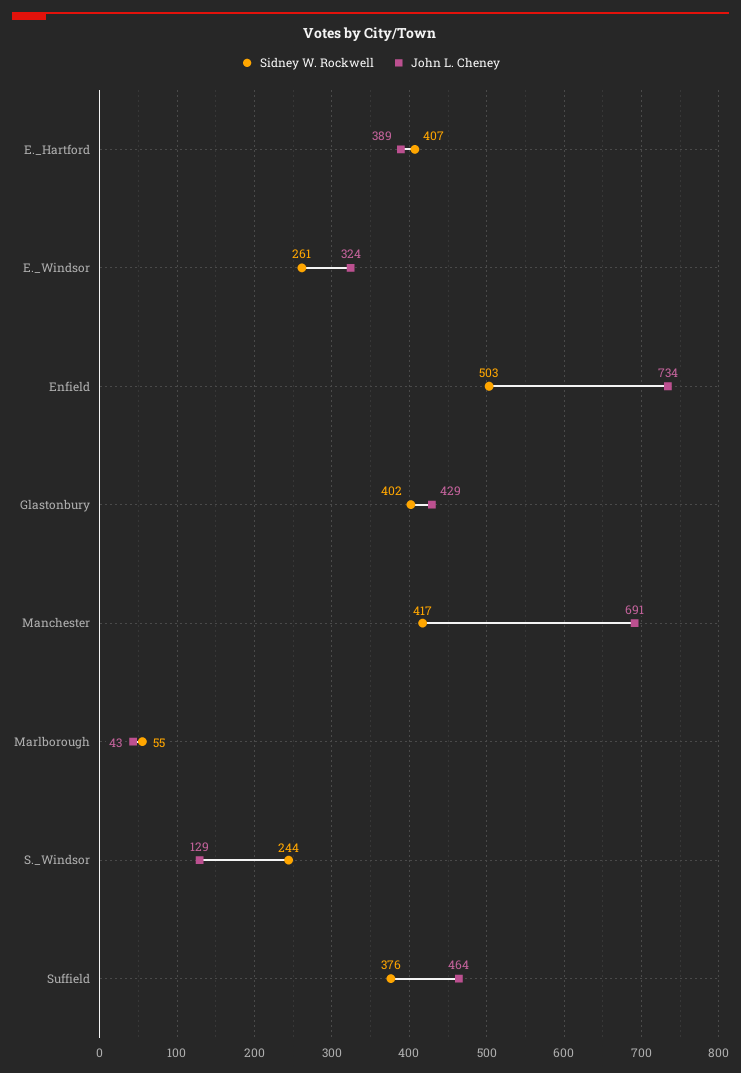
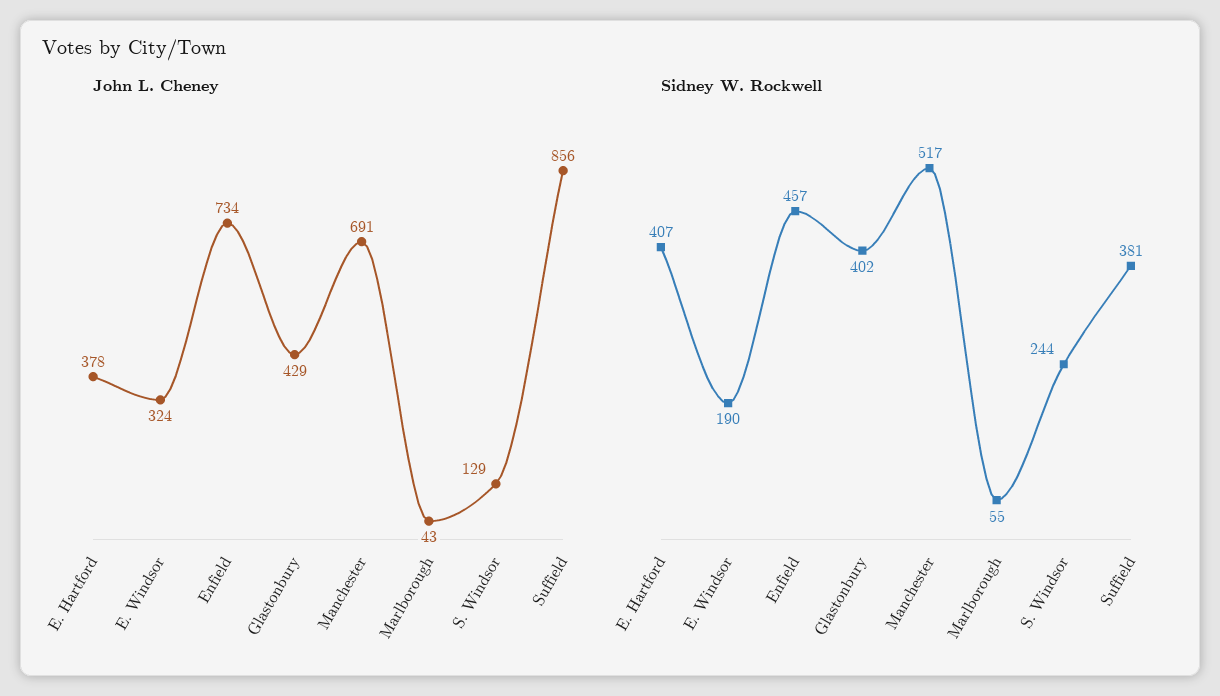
John L. Cheney, E._Hartford: 389 -> 378
Sidney W. Rockwell, E._Windsor: 261 -> 190
Sidney W. Rockwell, Enfield: 503 -> 457
Sidney W. Rockwell, Manchester: 417 -> 517
Sidney W. Rockwell, Suffield: 376 -> 381
John L. Cheney, Suffield: 464 -> 856

